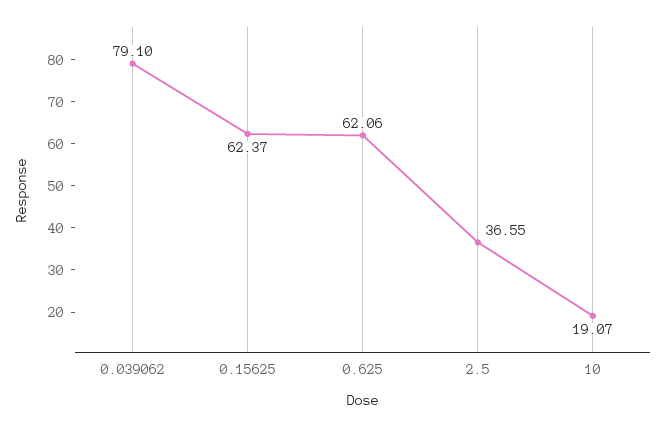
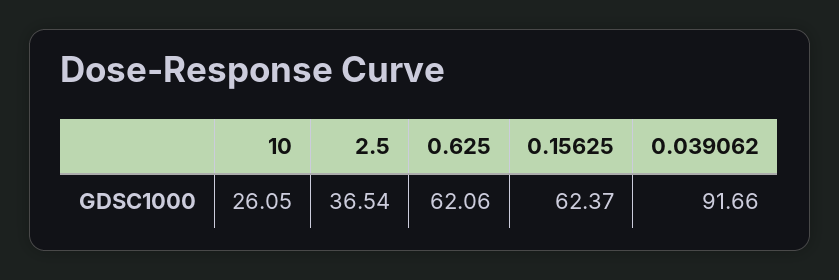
0.039062: 79.1 -> 91.66
2.5: 36.55 -> 36.54
10: 19.07 -> 26.05

